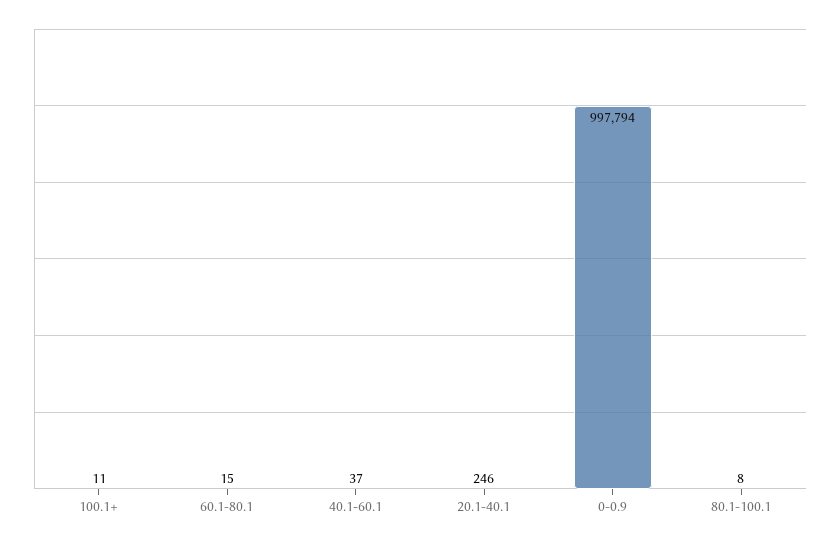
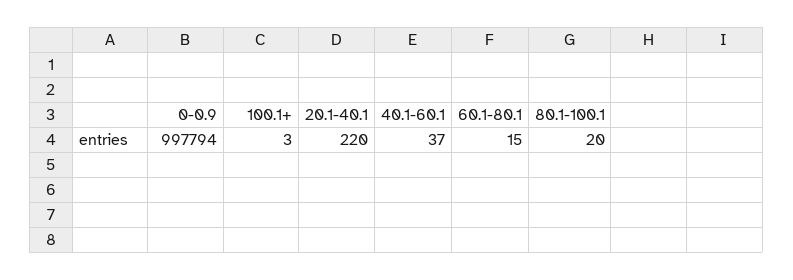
100.1+: 11 -> 3
20.1-40.1: 246 -> 220
80.1-100.1: 8 -> 20

